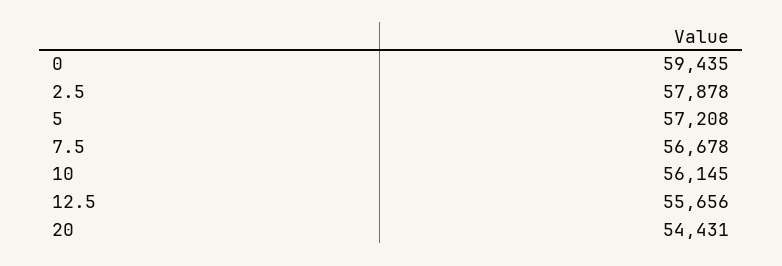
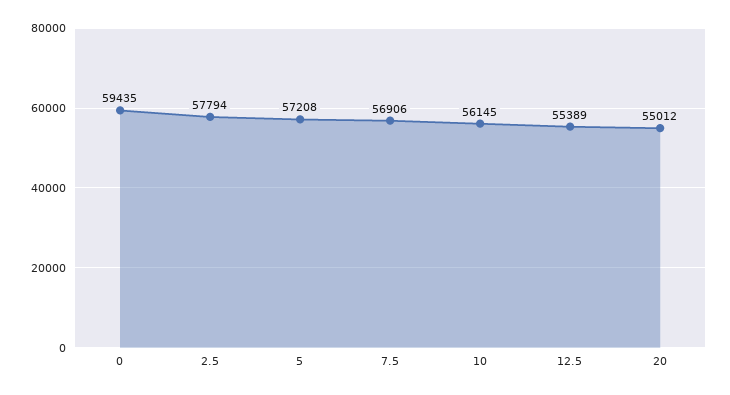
2.5: 57878 -> 57794
7.5: 56678 -> 56906
12.5: 55656 -> 55389
20: 54431 -> 55012

